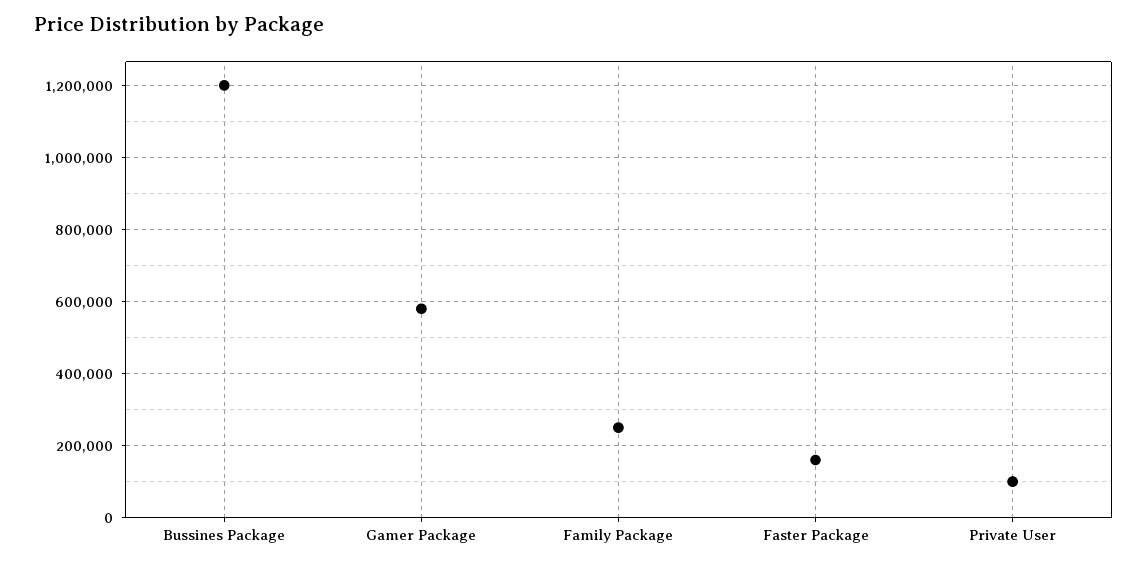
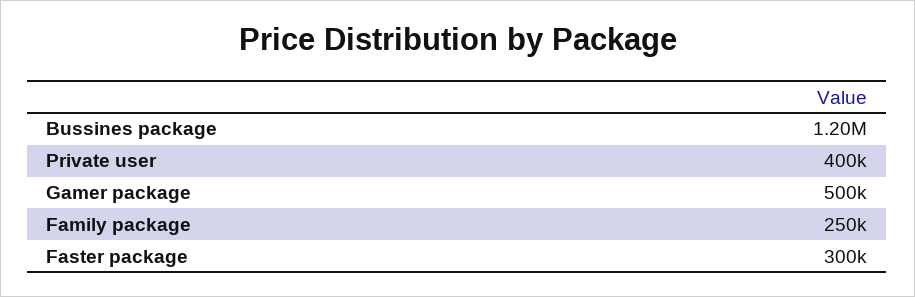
Gamer Package: 580000 -> 500000
Faster Package: 160000 -> 300000
Private User: 100000 -> 400000

